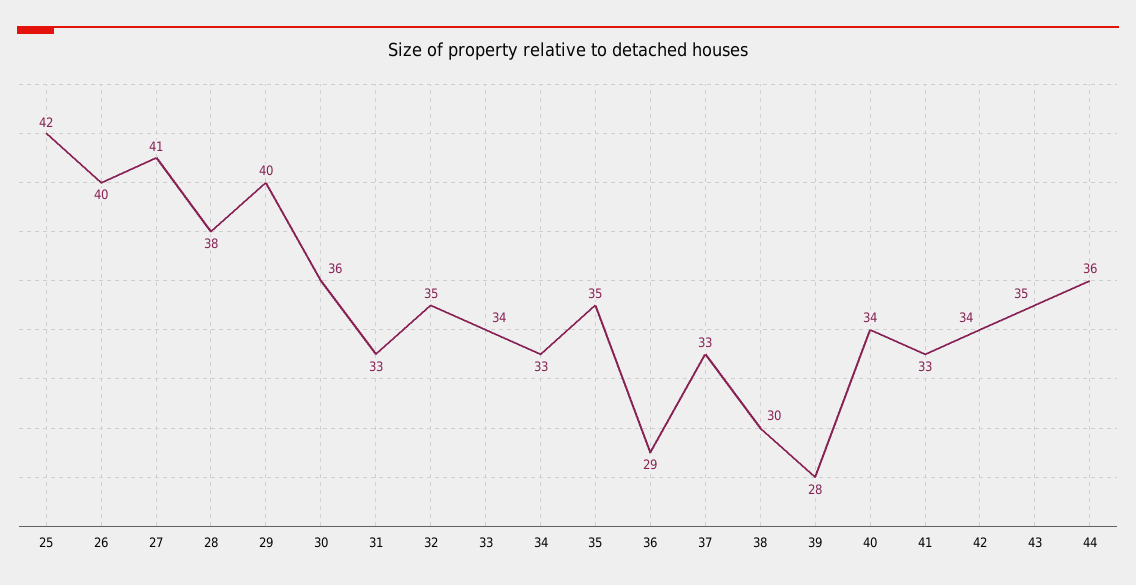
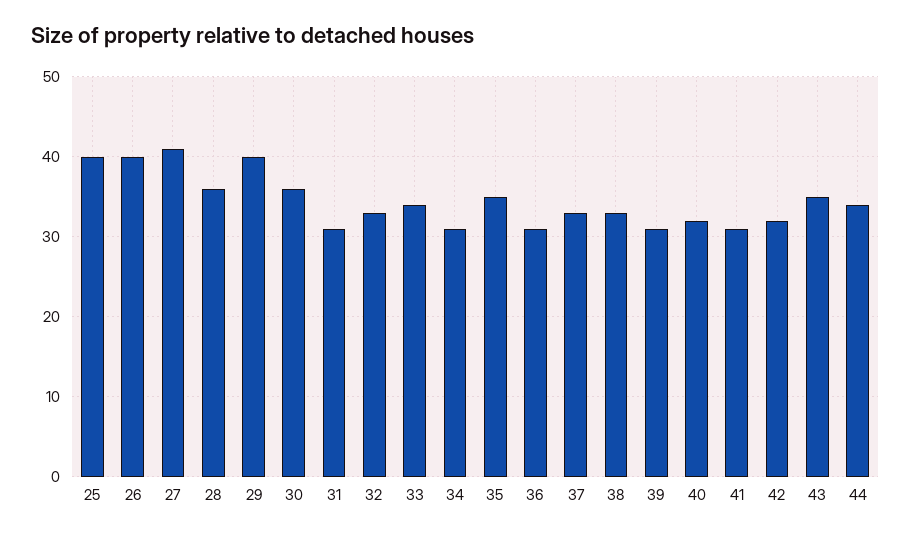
25: 42 -> 40
28: 38 -> 36
31: 33 -> 31
32: 35 -> 33
34: 33 -> 31
36: 29 -> 31
38: 30 -> 33
39: 28 -> 31
40: 34 -> 32
41: 33 -> 31
42: 34 -> 32
44: 36 -> 34

